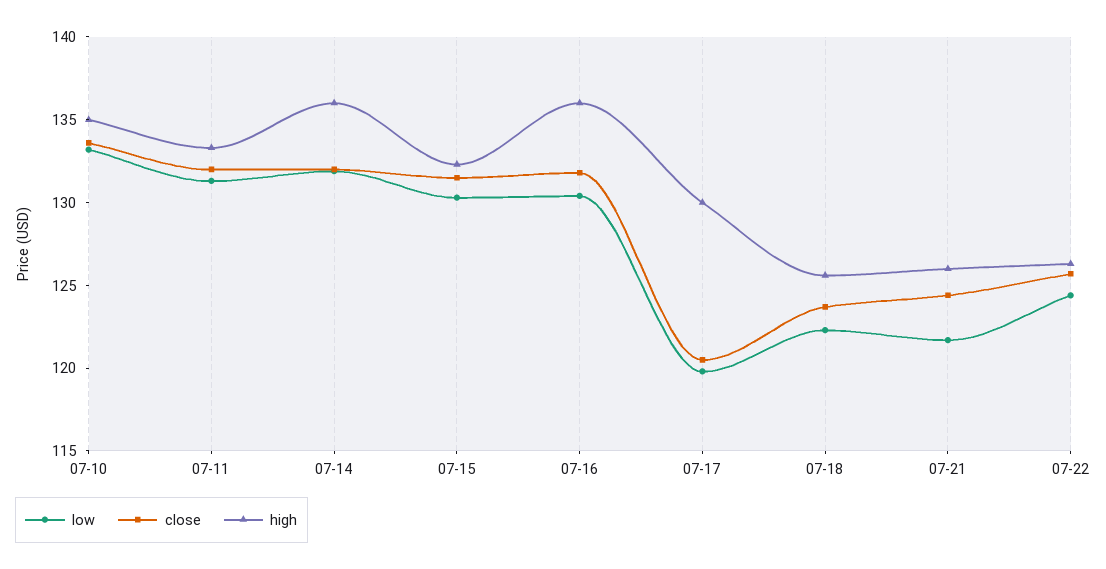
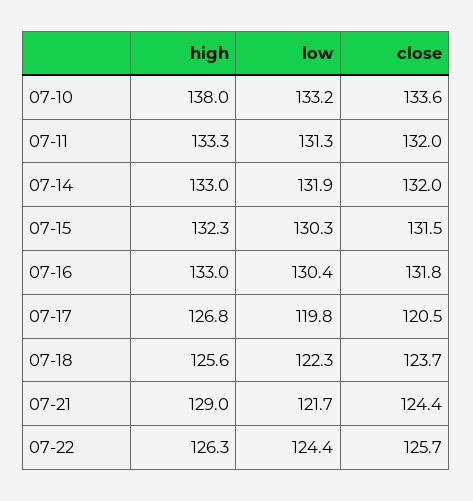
high, 07-10: 135 -> 138
high, 07-14: 136 -> 133
high, 07-16: 136 -> 133
high, 07-17: 130 -> 126.8
high, 07-21: 126 -> 129

